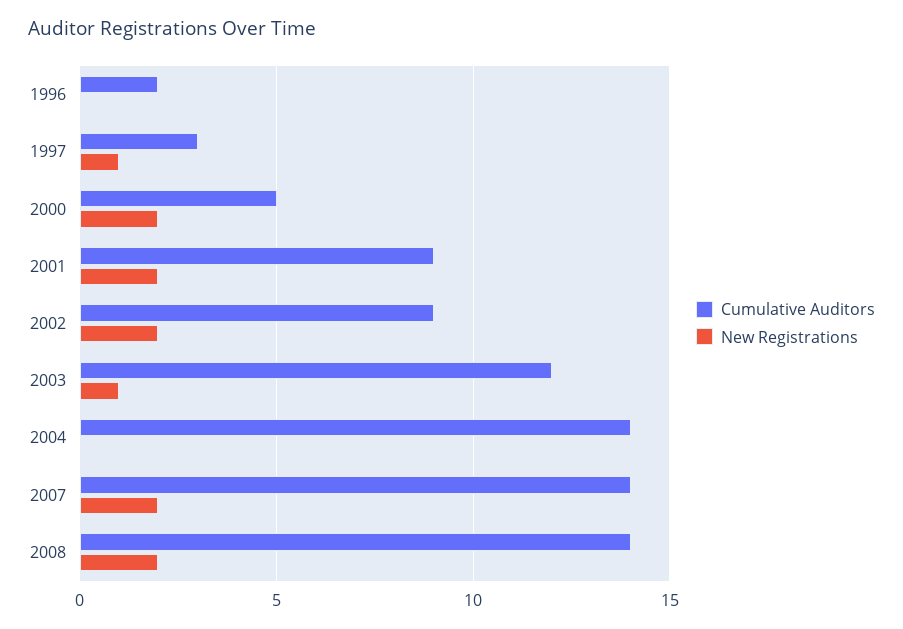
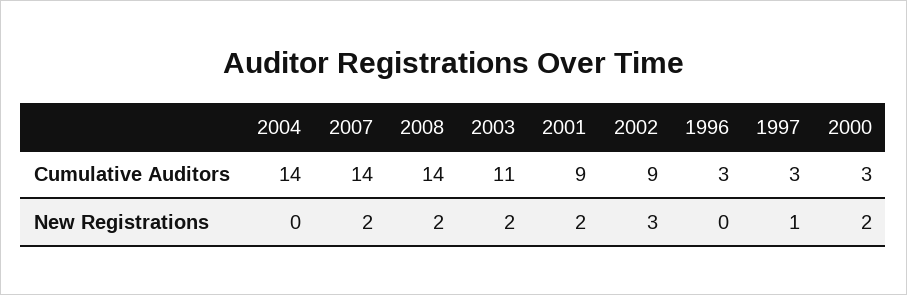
Cumulative Auditors, 1996: 2 -> 3
Cumulative Auditors, 2000: 5 -> 3
New Registrations, 2002: 2 -> 3
Cumulative Auditors, 2003: 12 -> 11
New Registrations, 2003: 1 -> 2

